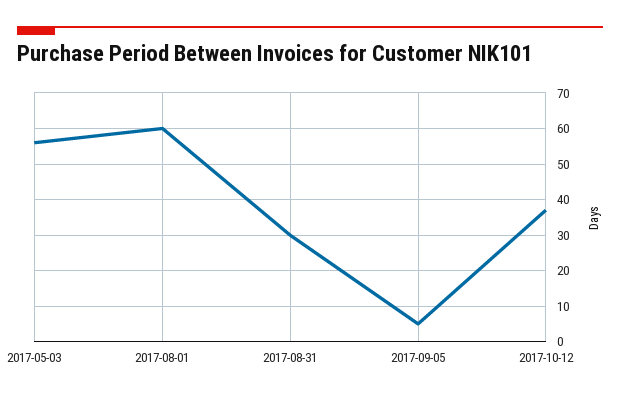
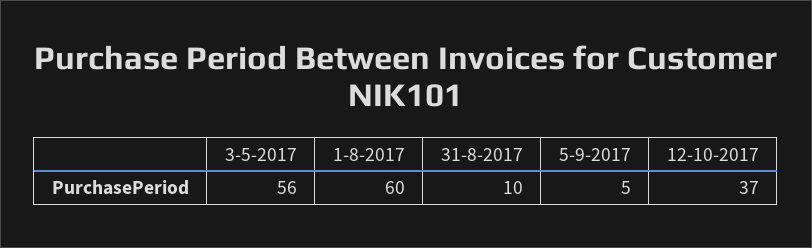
2017-08-31: 30 -> 10

